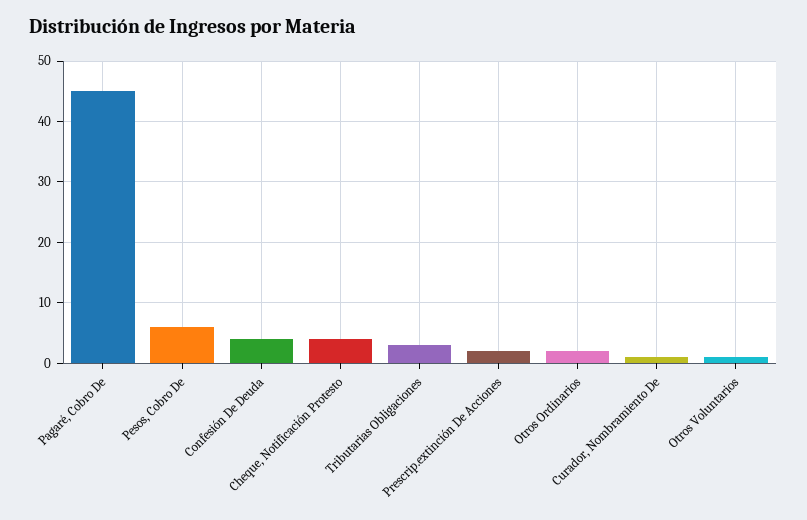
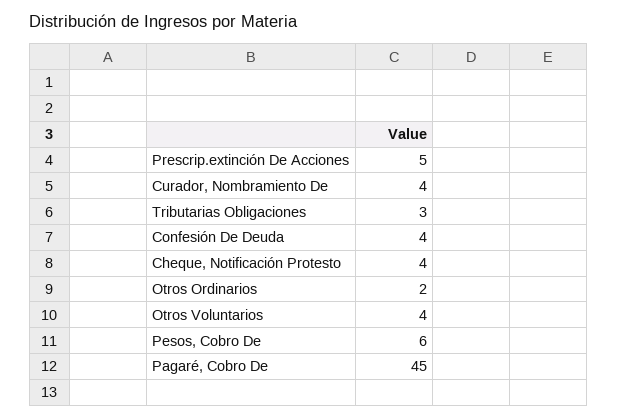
Prescrip.extinción De Acciones: 2 -> 5
Curador, Nombramiento De: 1 -> 4
Otros Voluntarios: 1 -> 4

